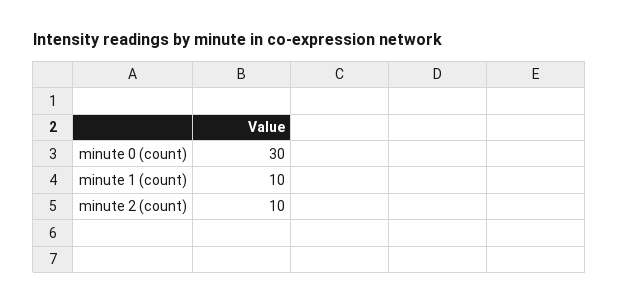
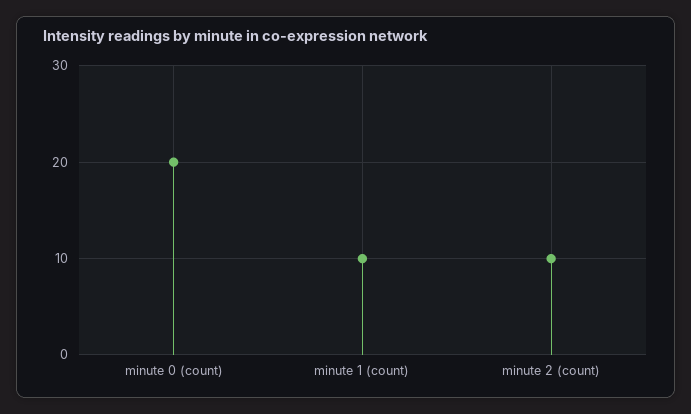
minute 0 (count): 30 -> 20

